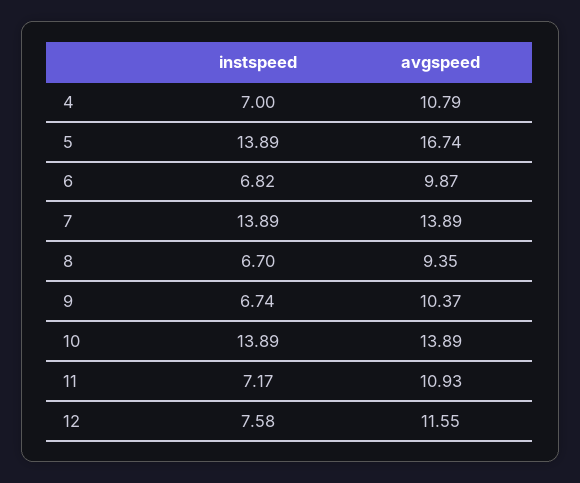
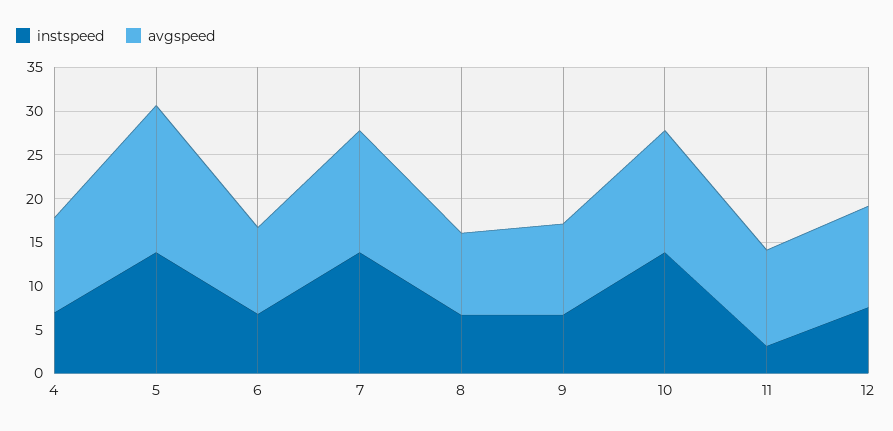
instspeed, 11: 7.17 -> 3

